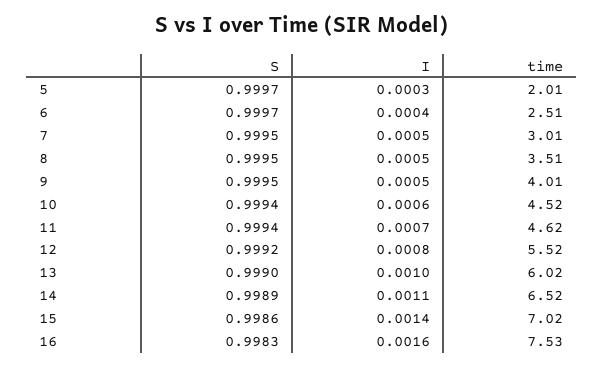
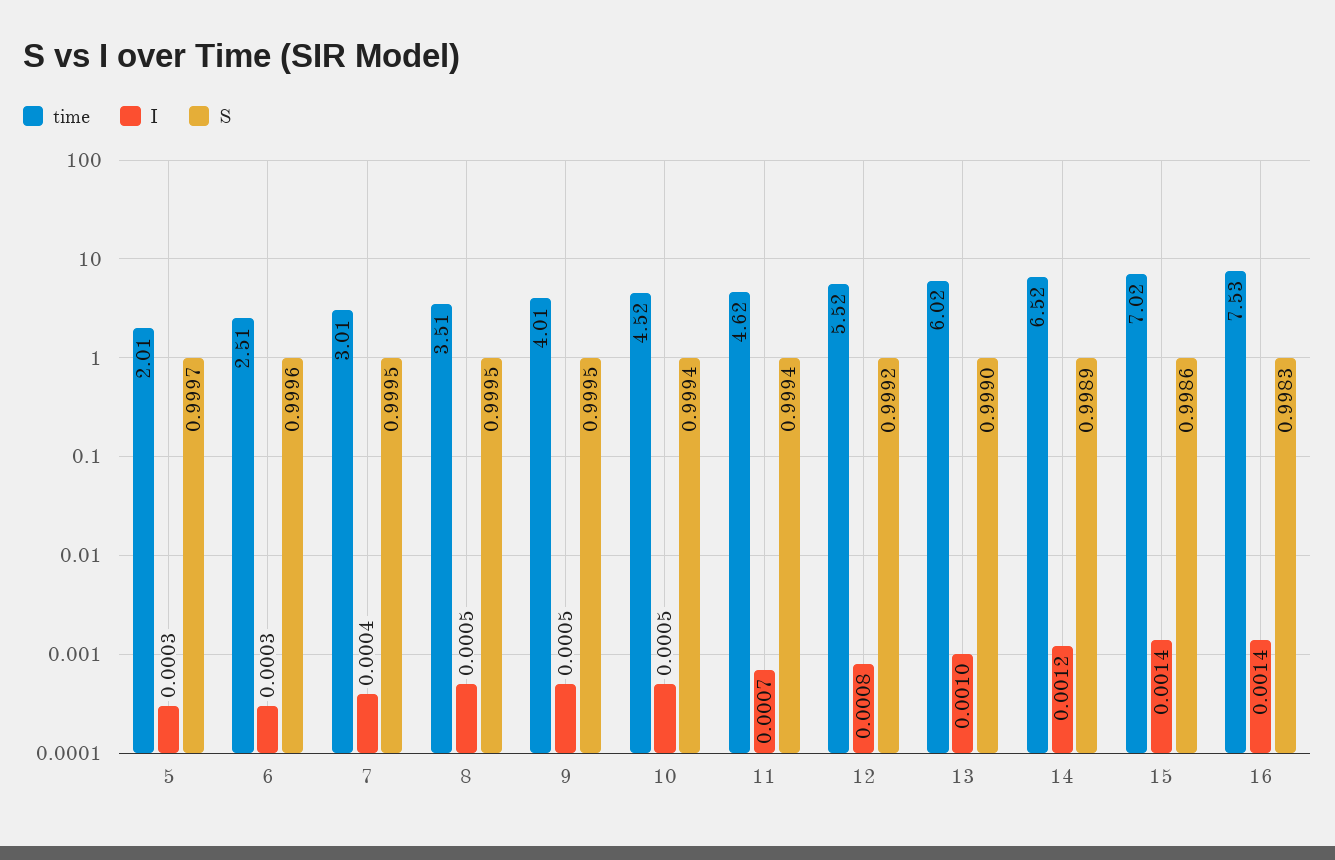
S, 6: 0.9997 -> 0.9996
I, 6: 0.0004 -> 0.0003
I, 7: 0.0005 -> 0.0004
I, 10: 0.0006 -> 0.0005
I, 14: 0.0011 -> 0.0012
I, 16: 0.0016 -> 0.0014

